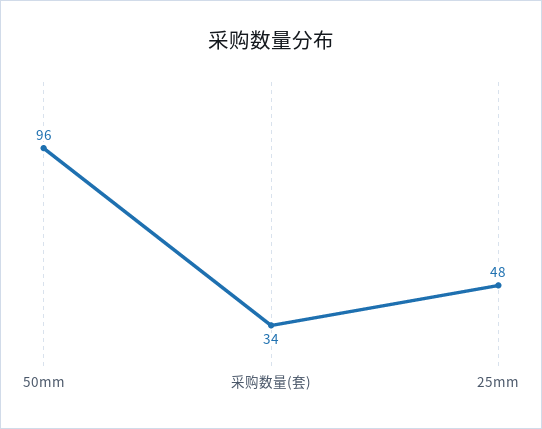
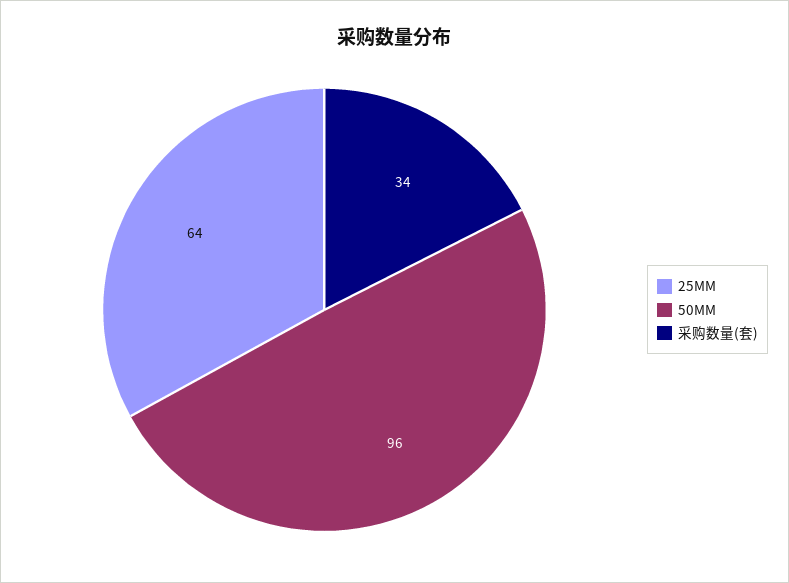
25mm: 48 -> 64

